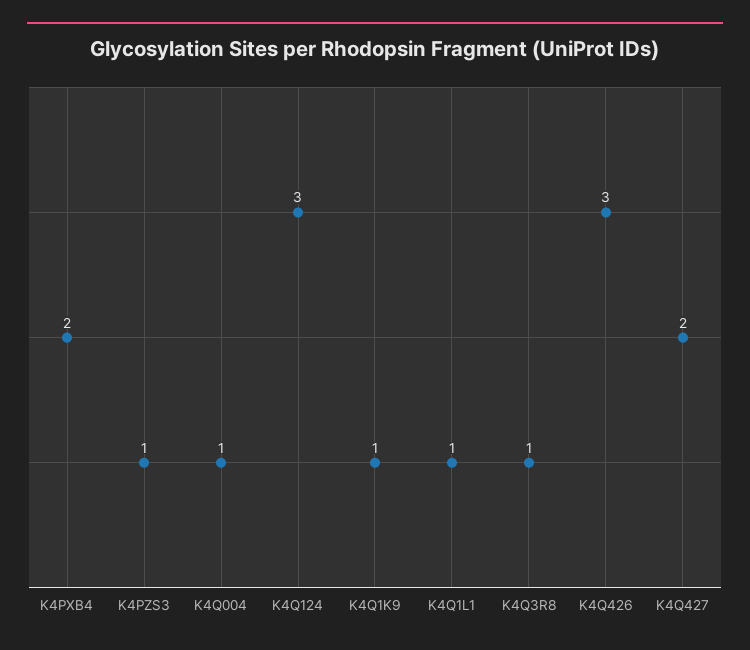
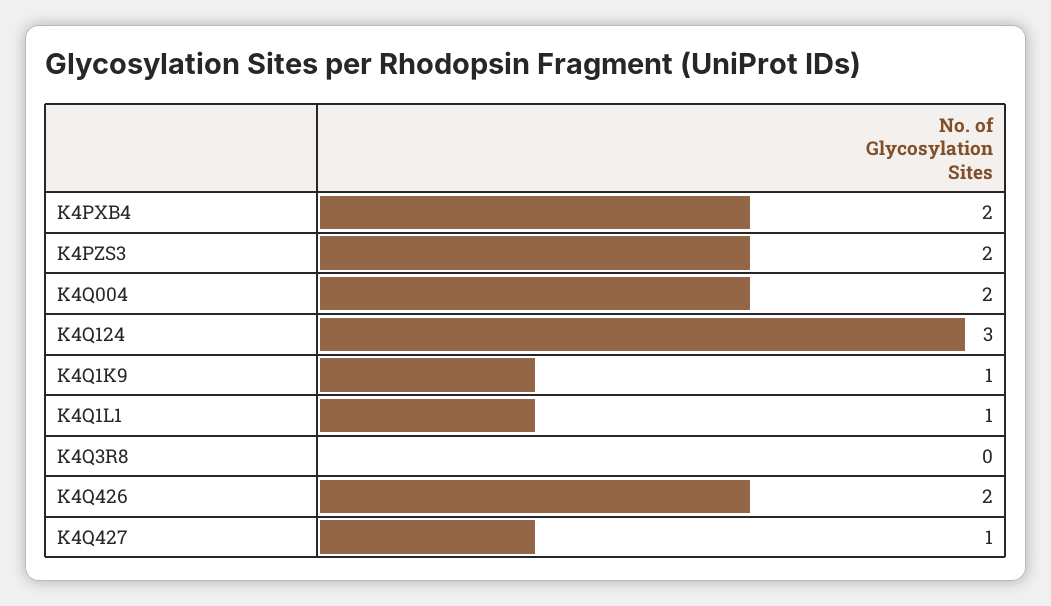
K4PZS3: 1 -> 2
K4Q004: 1 -> 2
K4Q3R8: 1 -> 0
K4Q426: 3 -> 2
K4Q427: 2 -> 1

